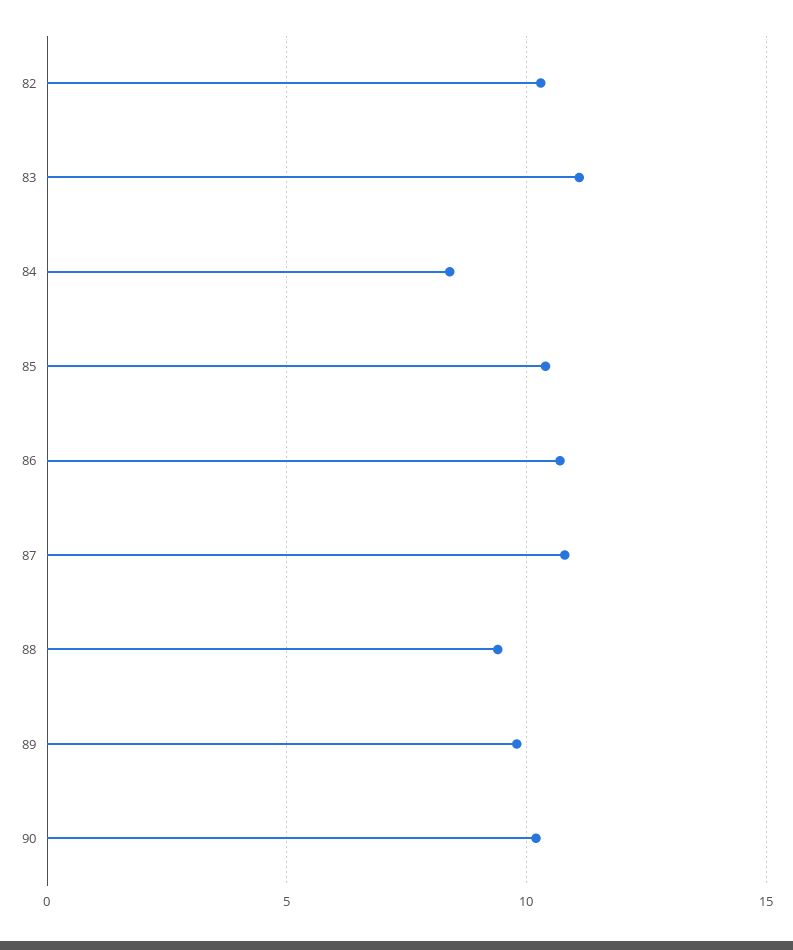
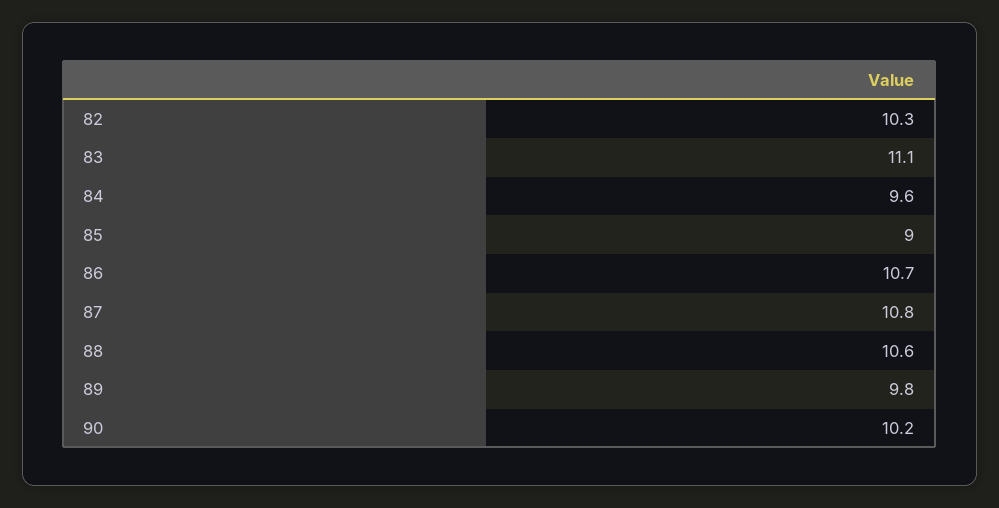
84: 8.5 -> 9.6
85: 10.5 -> 9
88: 9.5 -> 10.6

